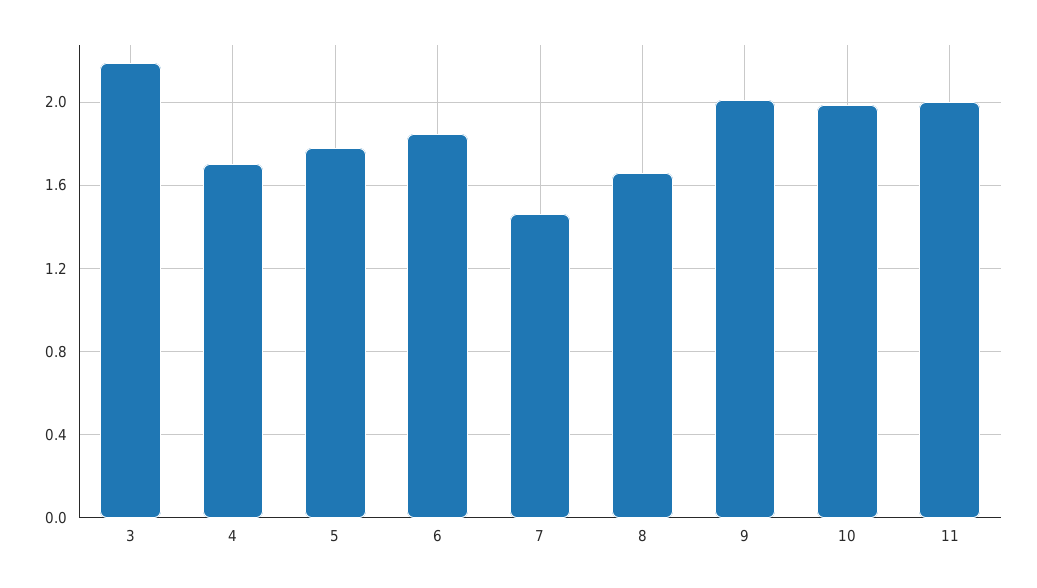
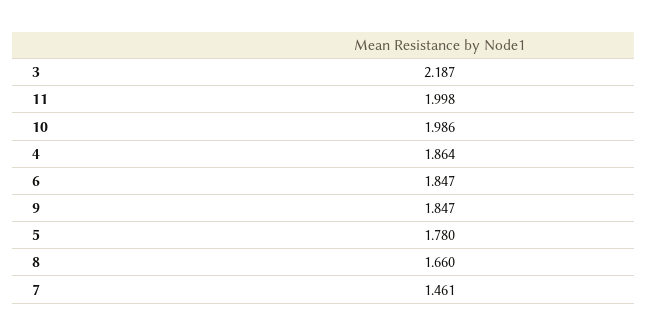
4: 1.7 -> 1.864
9: 2 -> 1.847

